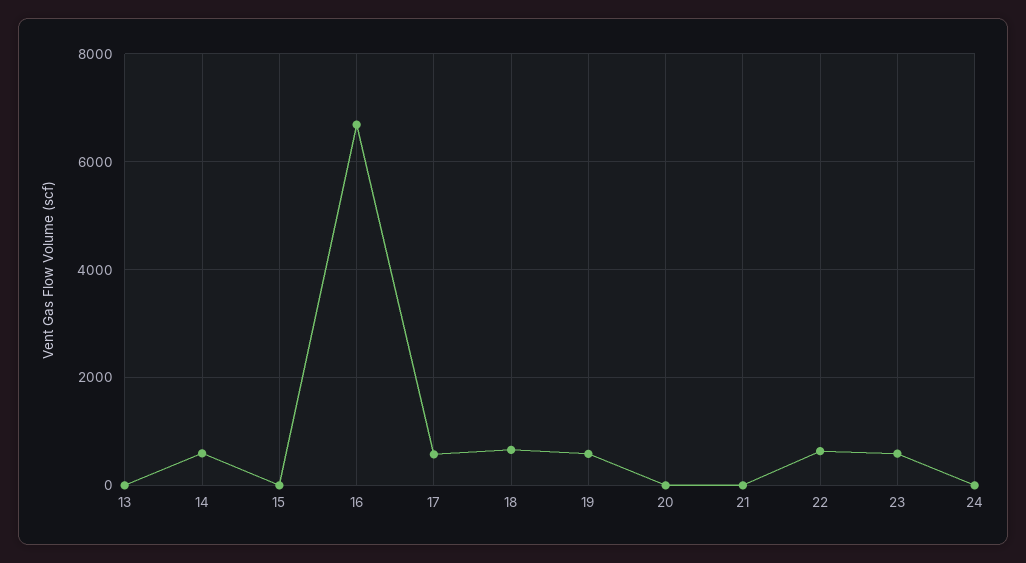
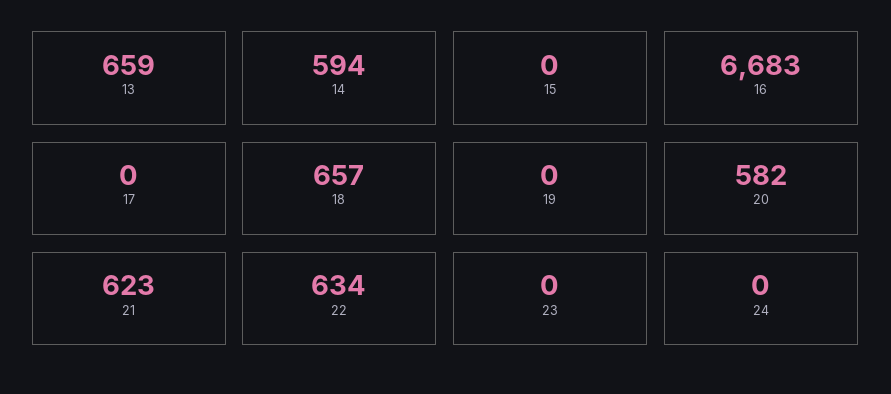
13: 0 -> 659
17: 600 -> 0
19: 600 -> 0
20: 0 -> 582
21: 0 -> 623
23: 600 -> 0

